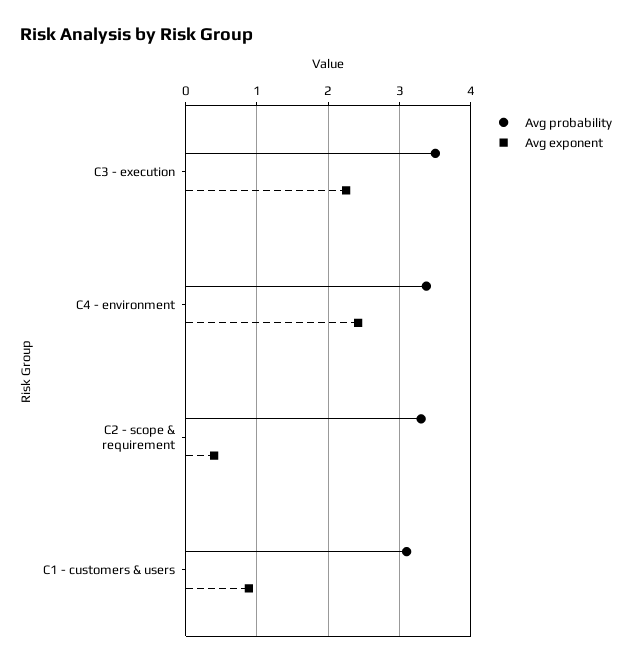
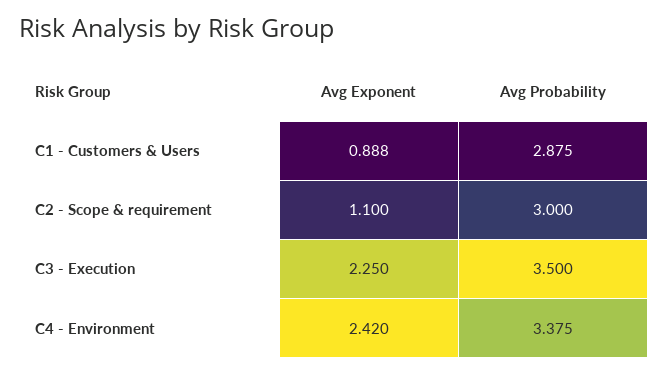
Avg probability, C2 - scope & requirement: 3.3 -> 3
Avg exponent, C2 - scope & requirement: 0.4 -> 1.1
Avg probability, C1 - customers & users: 3.1 -> 2.875

